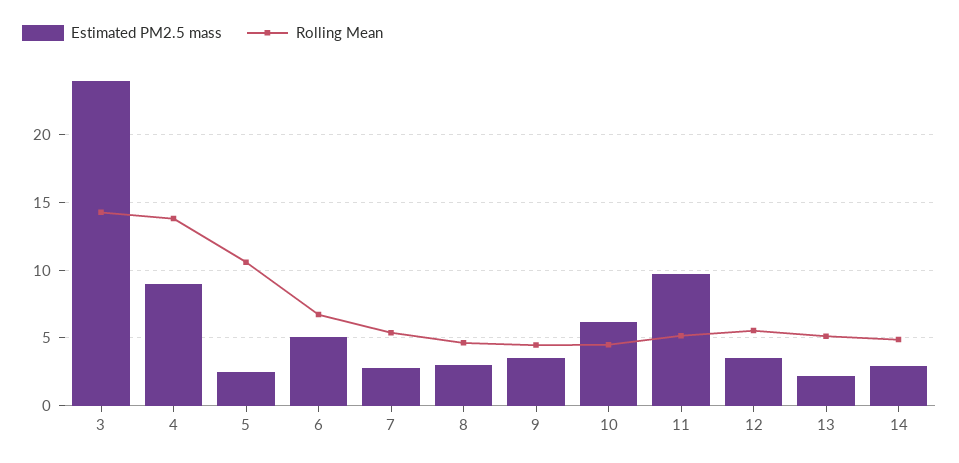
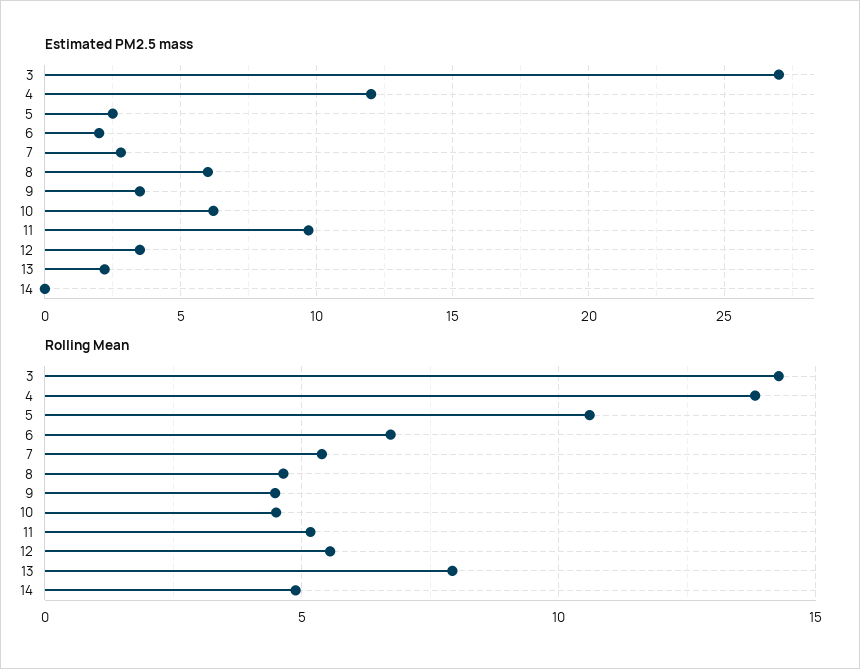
Estimated PM2.5 mass, 3: 24 -> 27
Estimated PM2.5 mass, 4: 9 -> 12
Estimated PM2.5 mass, 6: 5 -> 2
Estimated PM2.5 mass, 8: 3 -> 6
Rolling Mean, 13: 5 -> 8
Estimated PM2.5 mass, 14: 3 -> 0

